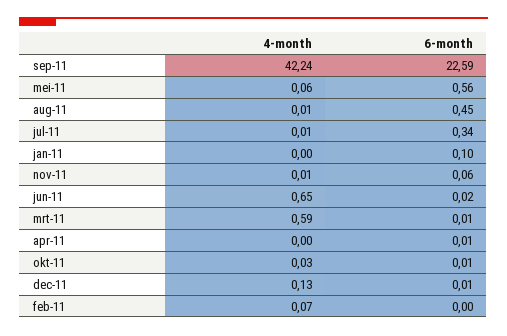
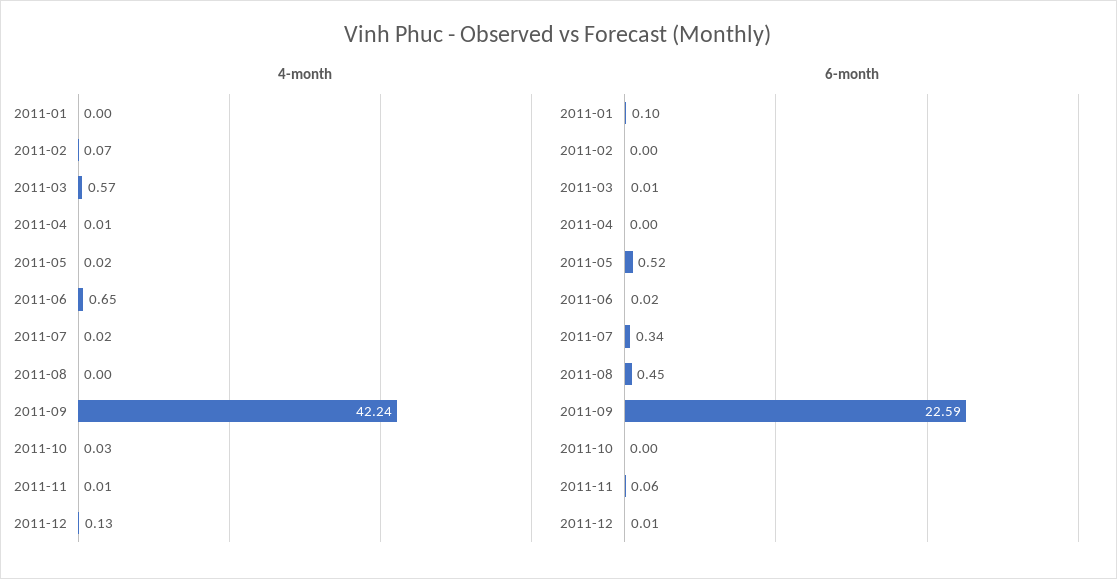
4-month, mei-11: 0.06 -> 0.02
6-month, mei-11: 0.56 -> 0.52
4-month, aug-11: 0.01 -> 0
4-month, jul-11: 0.01 -> 0.02
4-month, mrt-11: 0.59 -> 0.57
4-month, apr-11: 0 -> 0.01
6-month, apr-11: 0.01 -> 0
6-month, okt-11: 0.01 -> 0

